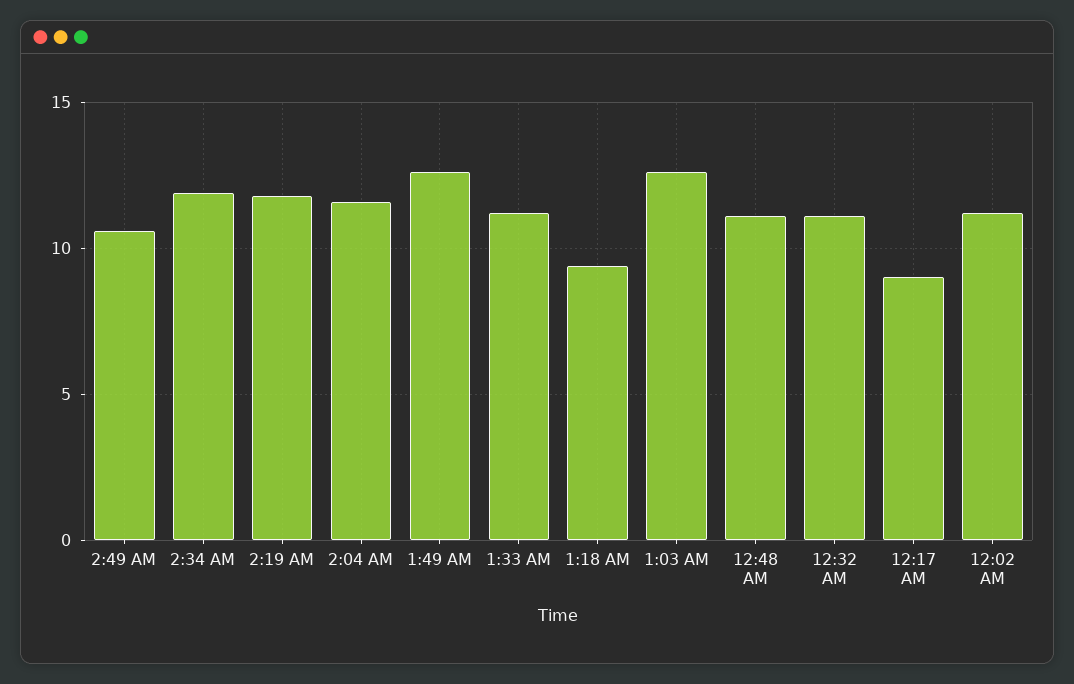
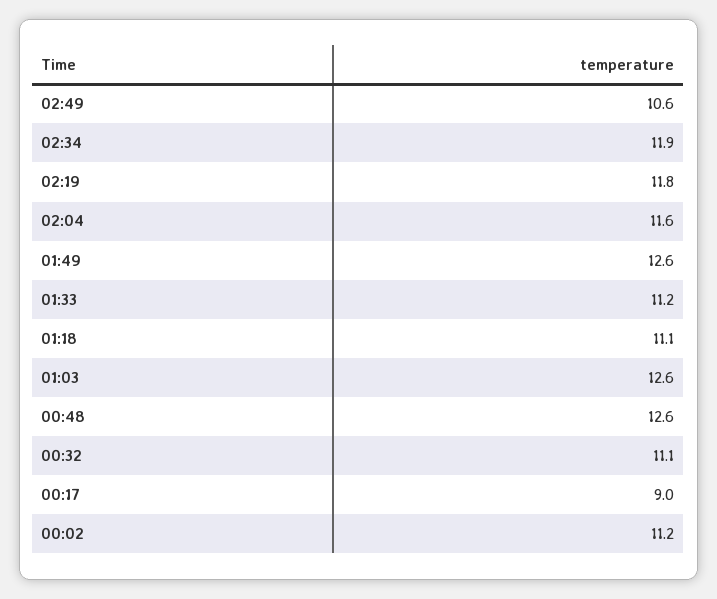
1:18 AM: 9.5 -> 11.1
12:48 AM: 11 -> 12.6

